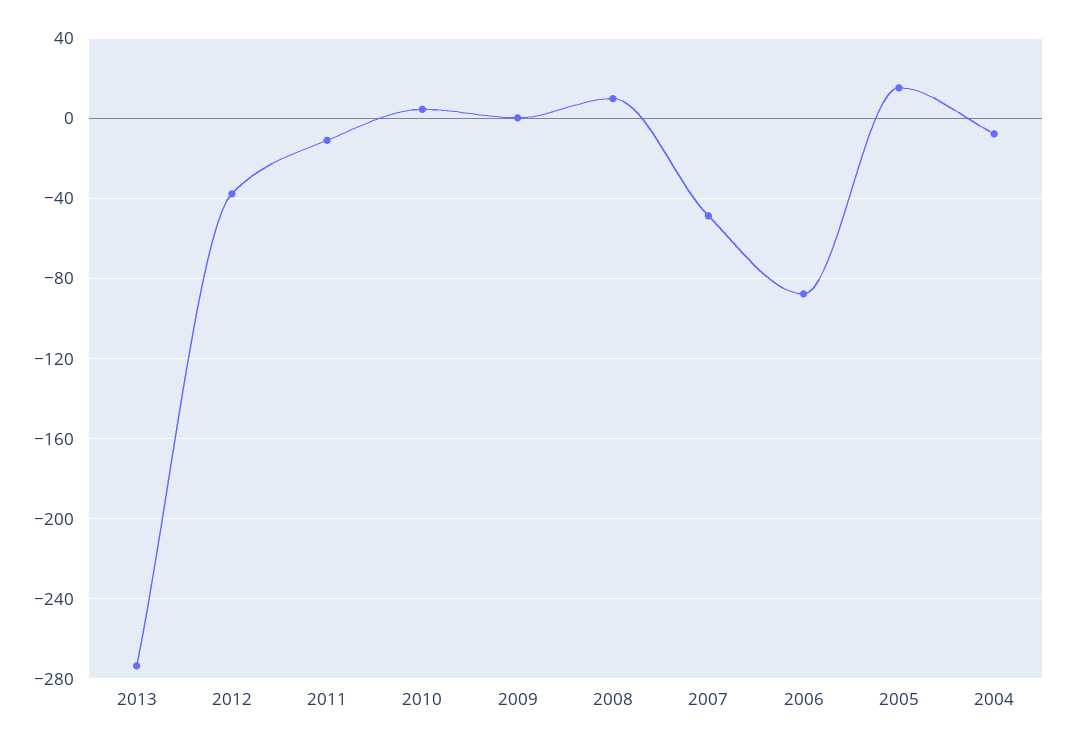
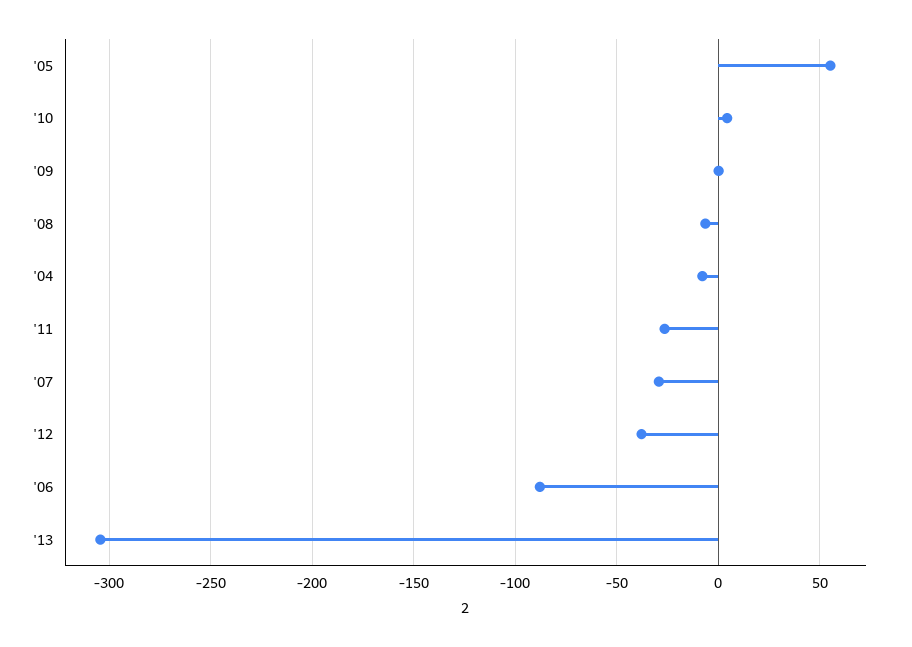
2013: -275 -> -305
2011: -10 -> -25
2008: 10 -> -5
2007: -50 -> -30
2005: 15 -> 55

